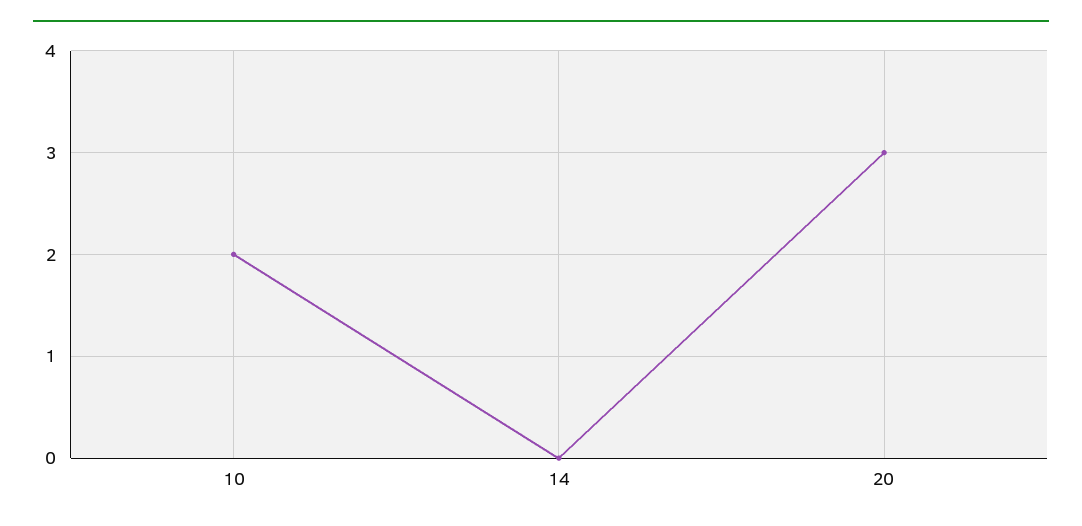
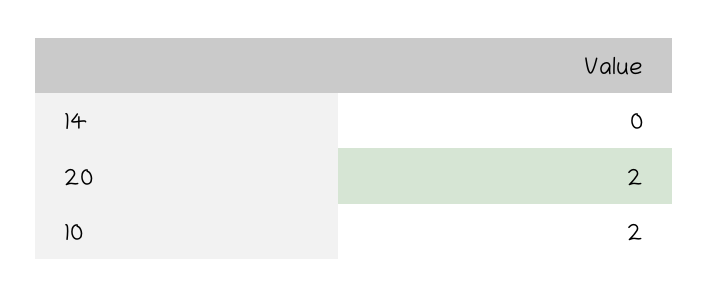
20: 3 -> 2

